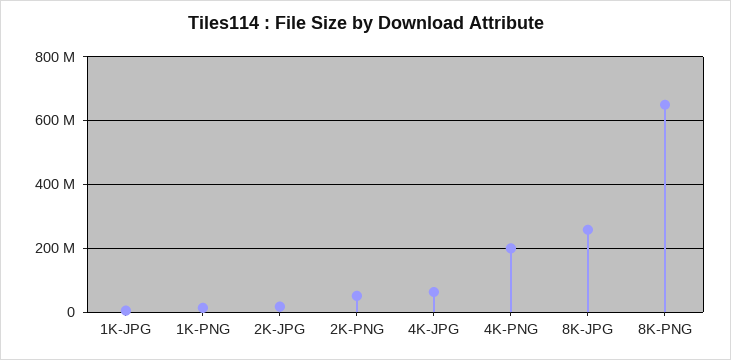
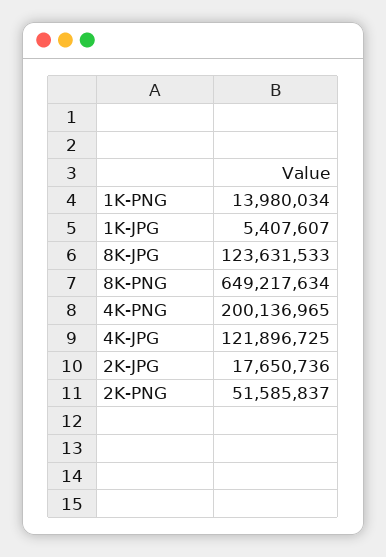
4K-JPG: 60000000 -> 121896725
8K-JPG: 260000000 -> 123631533

